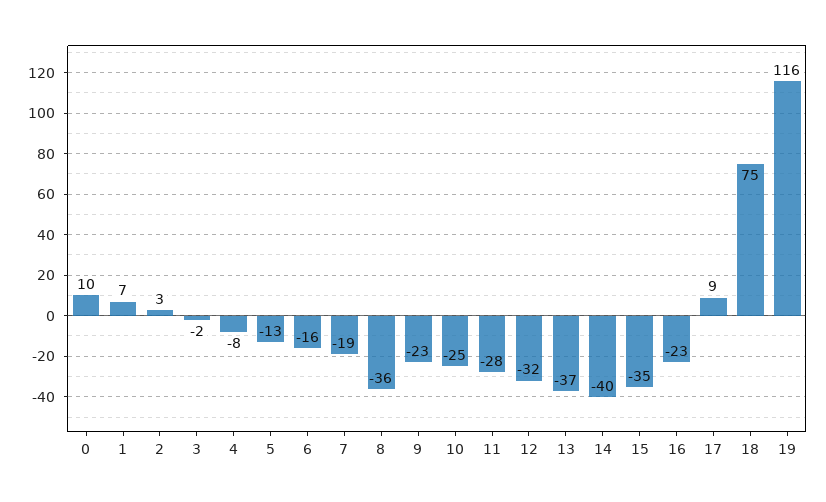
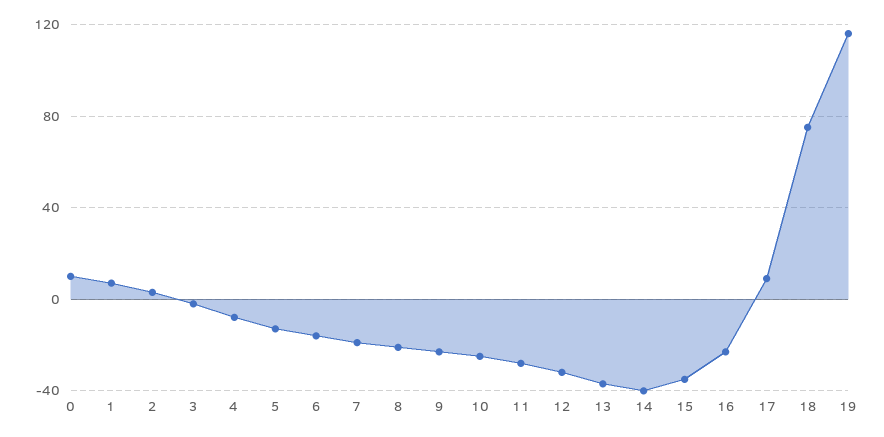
8: -36 -> -20

